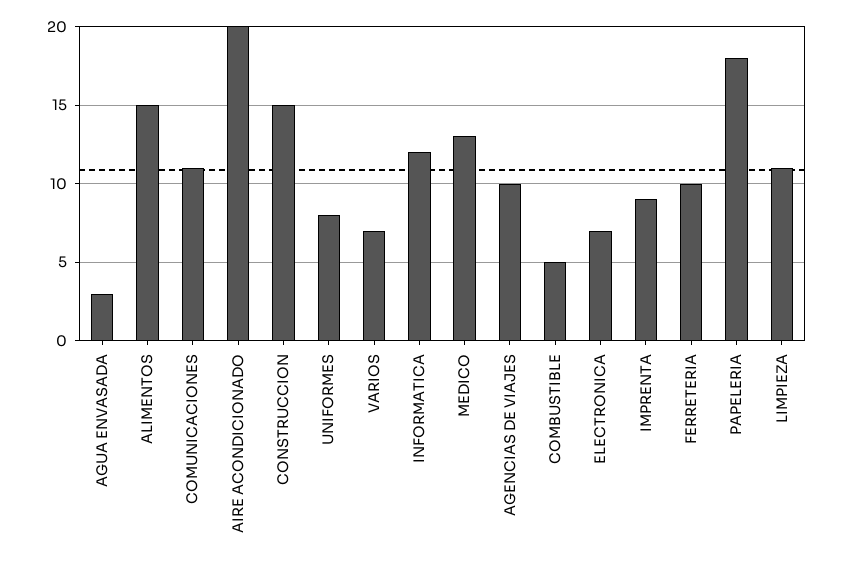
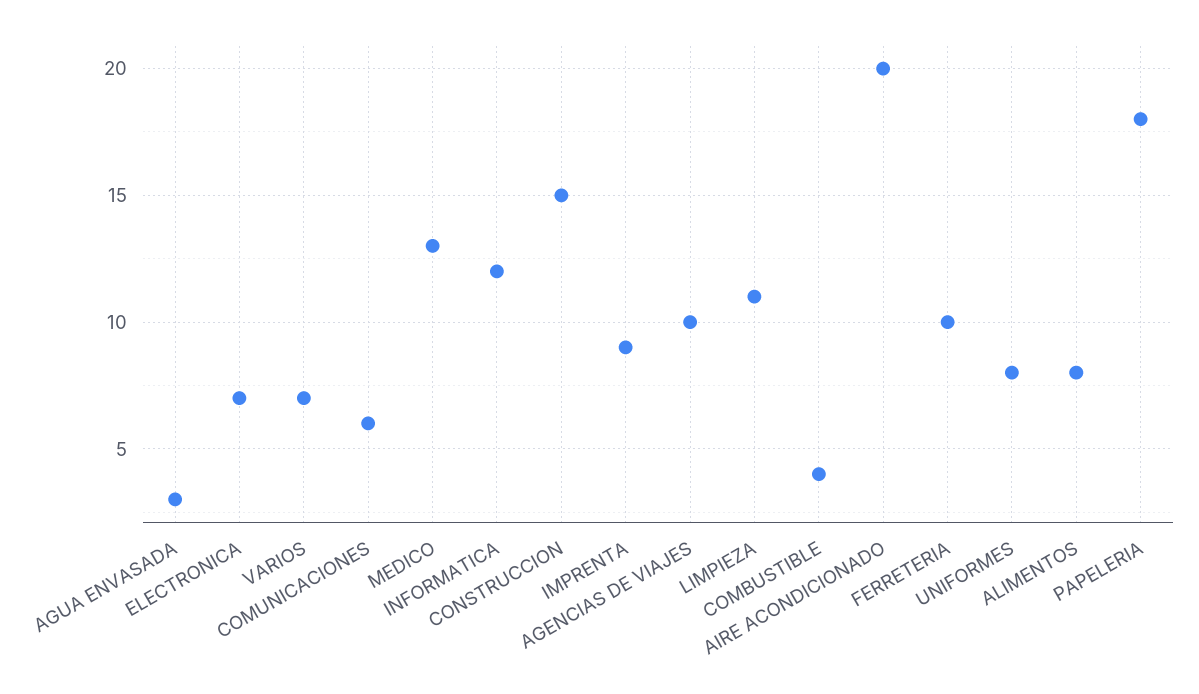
ALIMENTOS: 15 -> 8
COMUNICACIONES: 11 -> 6
COMBUSTIBLE: 5 -> 4

